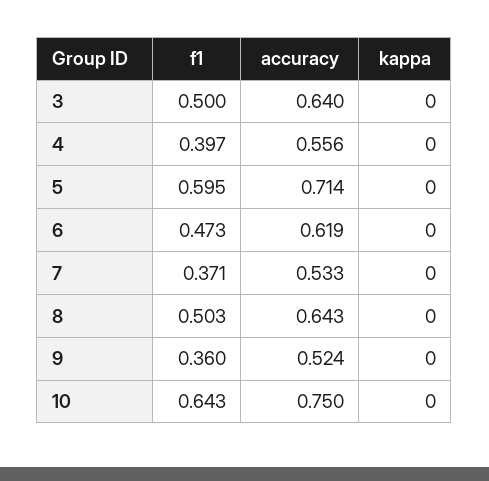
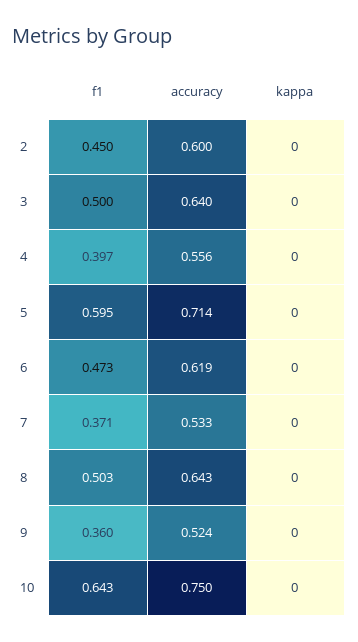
f1, 2: none -> 0.45
accuracy, 2: none -> 0.6
kappa, 2: none -> 0

